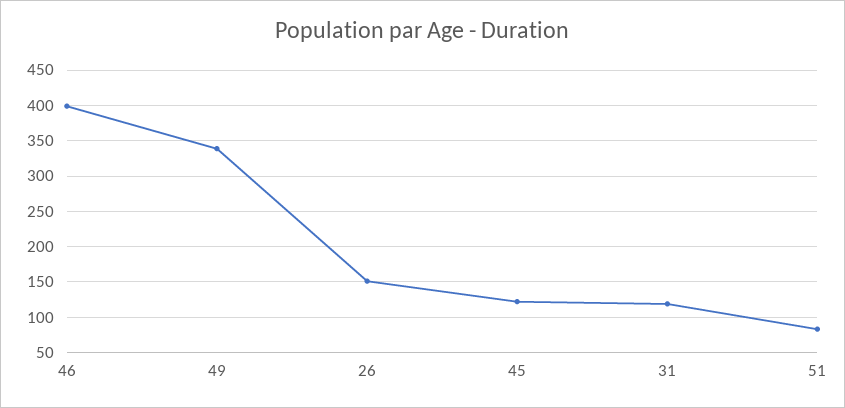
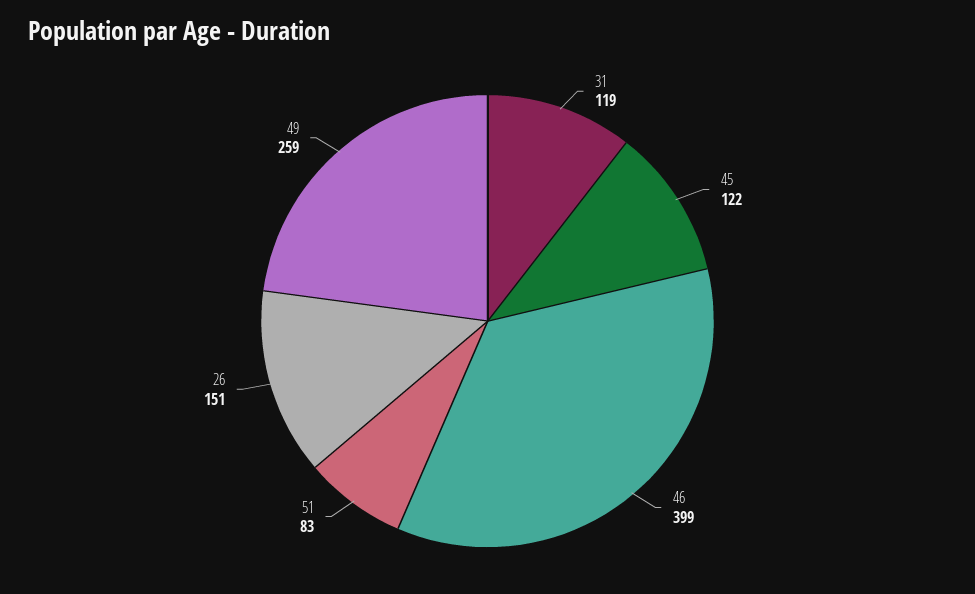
49: 340 -> 259

